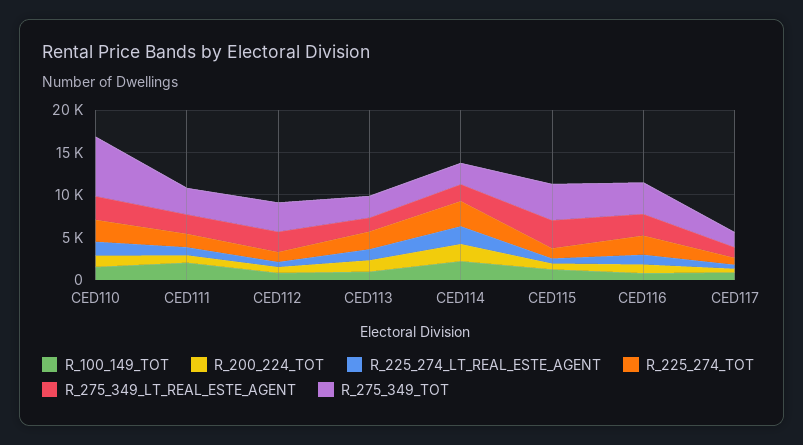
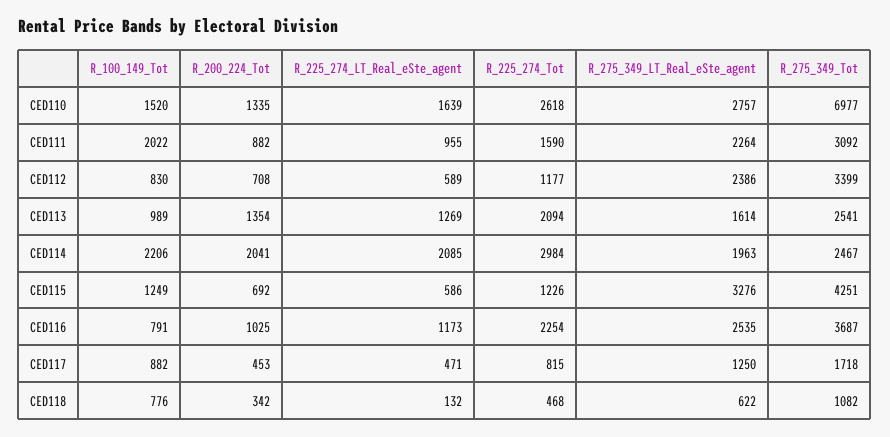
R_100_149_TOT, CED118: none -> 776
R_200_224_TOT, CED118: none -> 342
R_225_274_LT_REAL_ESTE_AGENT, CED118: none -> 132
R_225_274_TOT, CED118: none -> 468
R_275_349_LT_REAL_ESTE_AGENT, CED118: none -> 622
R_275_349_TOT, CED118: none -> 1082

